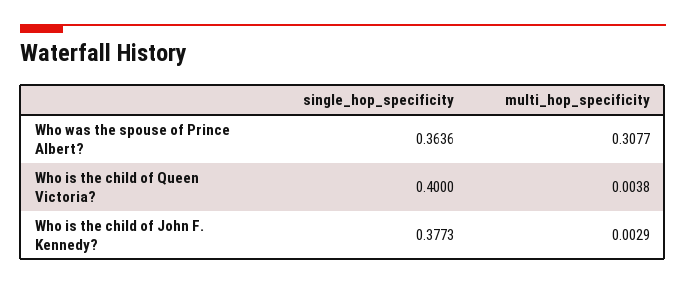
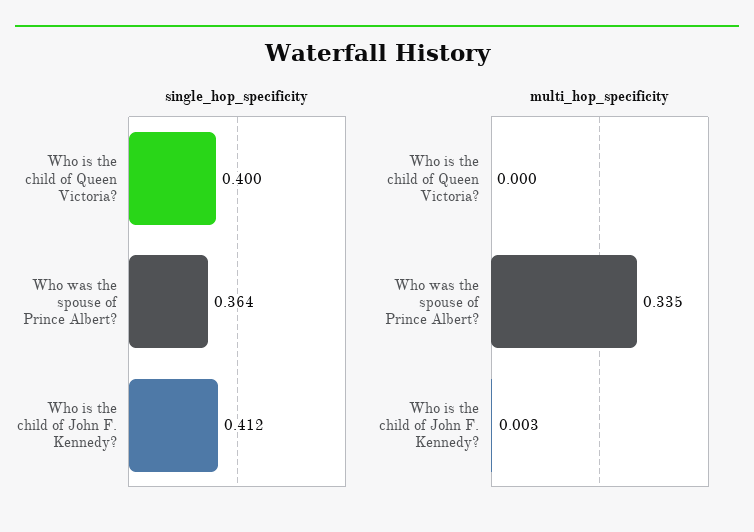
multi_hop_specificity, Who was the spouse of Prince Albert?: 0.3077 -> 0.335
multi_hop_specificity, Who is the child of Queen Victoria?: 0.0038 -> 0
single_hop_specificity, Who is the child of John F. Kennedy?: 0.3773 -> 0.412

